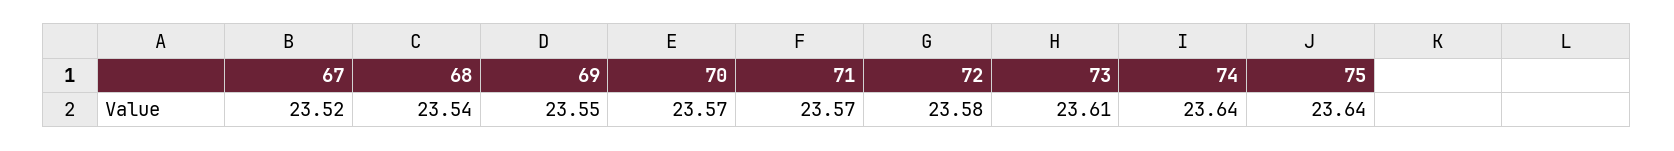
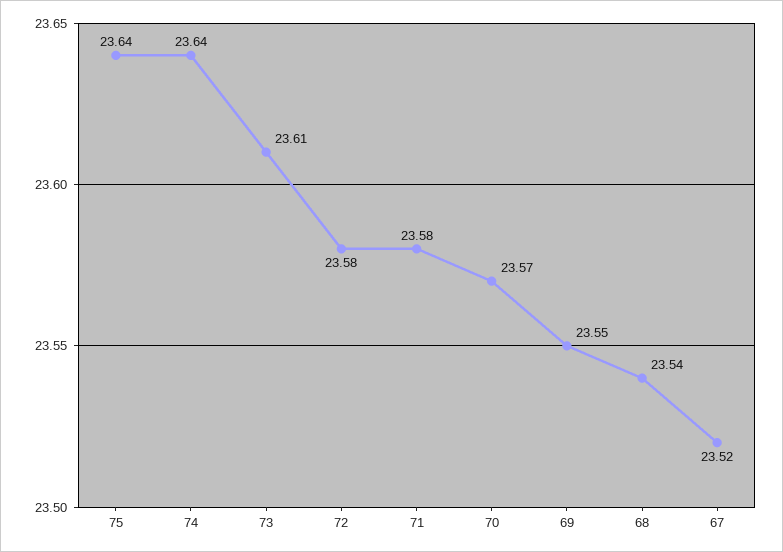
71: 23.57 -> 23.58

